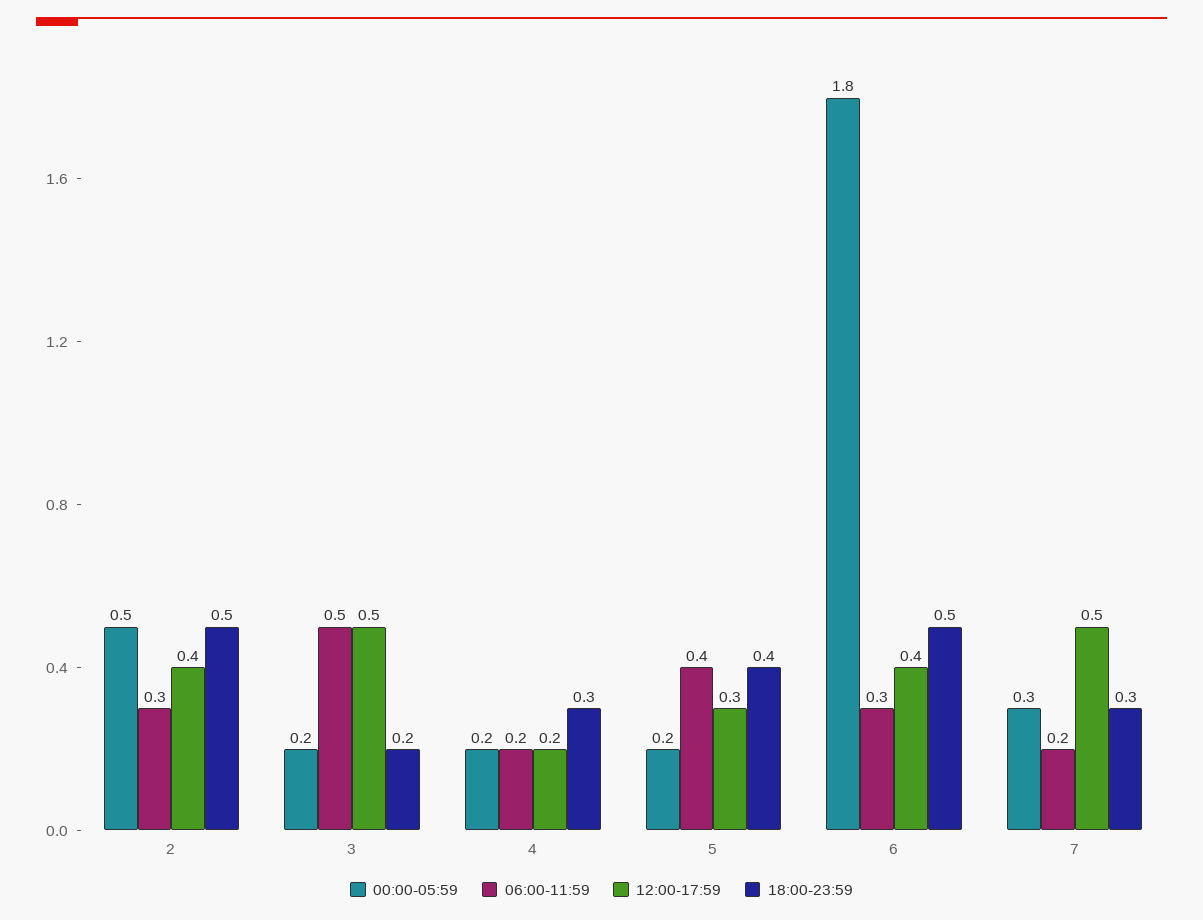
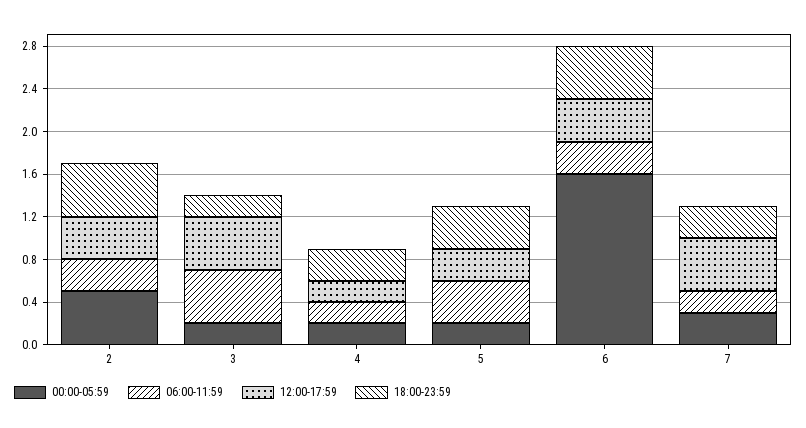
00:00-05:59, 6: 1.8 -> 1.6

